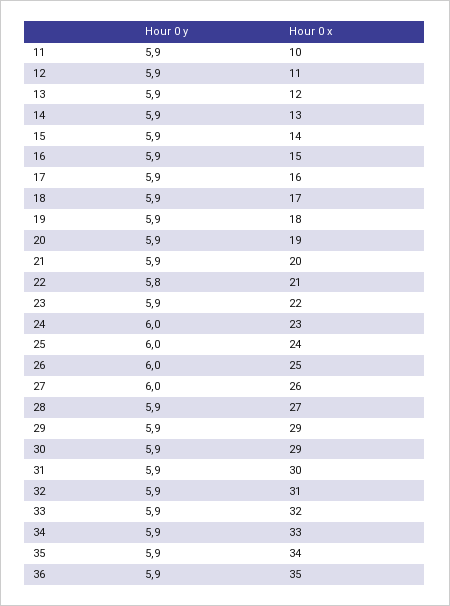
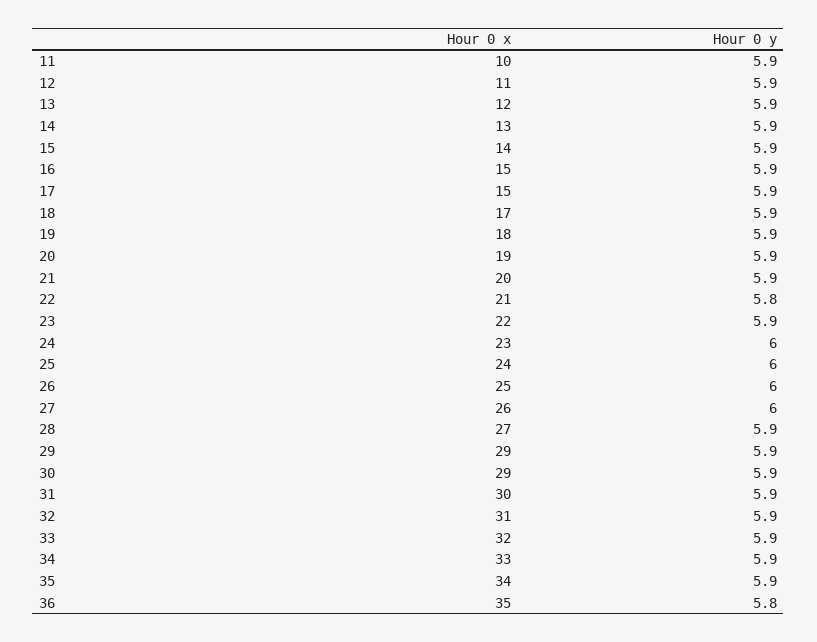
Hour 0 x, 17: 16 -> 15
Hour 0 y, 36: 5.9 -> 5.8

